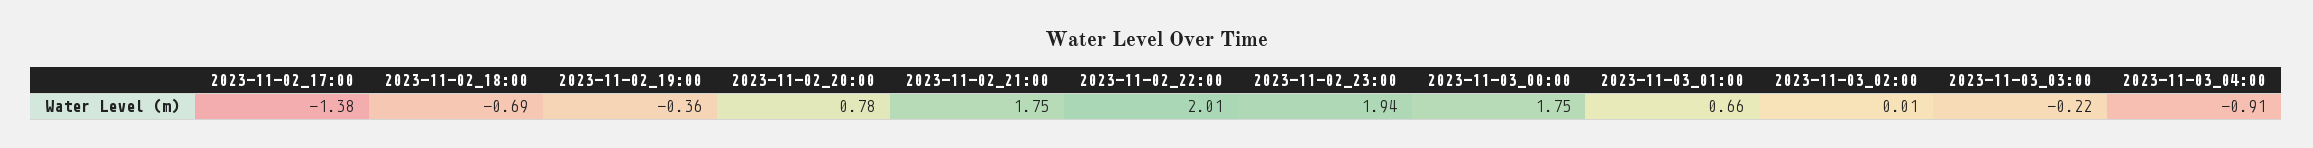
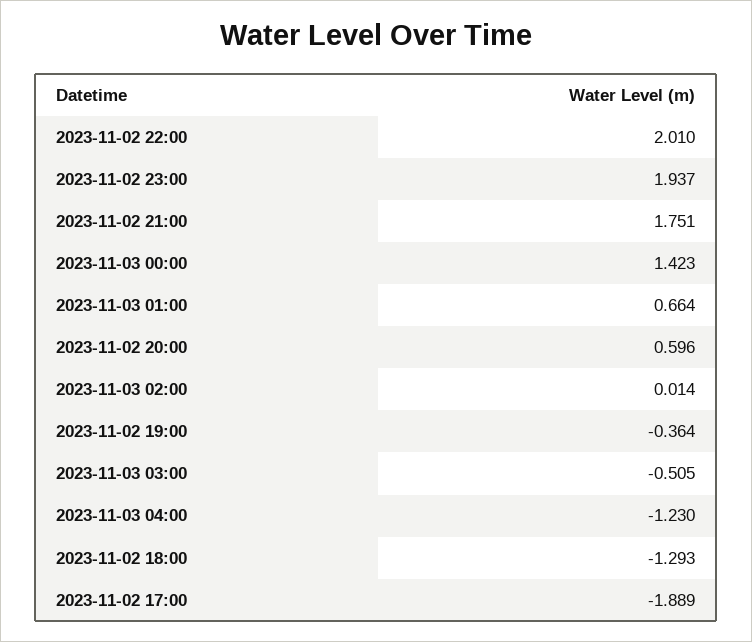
2023-11-02_17:00: -1.38 -> -1.889
2023-11-02_18:00: -0.69 -> -1.293
2023-11-02_20:00: 0.78 -> 0.596
2023-11-03_00:00: 1.75 -> 1.423
2023-11-03_03:00: -0.22 -> -0.505
2023-11-03_04:00: -0.91 -> -1.23

